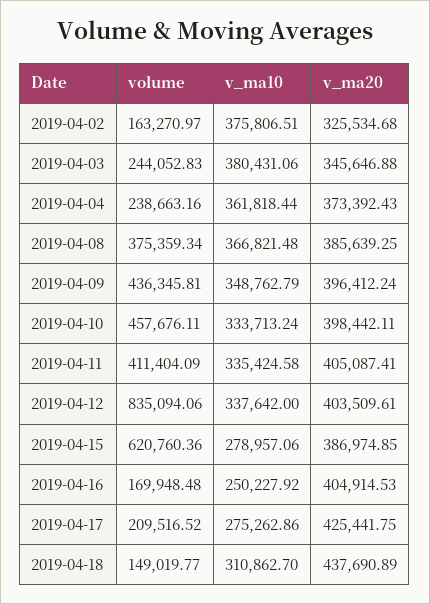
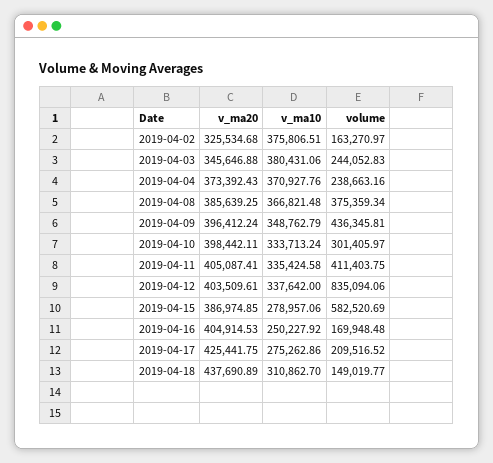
v_ma10, 2019-04-04: 361818.44 -> 370927.76
volume, 2019-04-10: 457676.11 -> 301405.97
volume, 2019-04-11: 411404.09 -> 411403.75
volume, 2019-04-15: 620760.36 -> 582520.69

